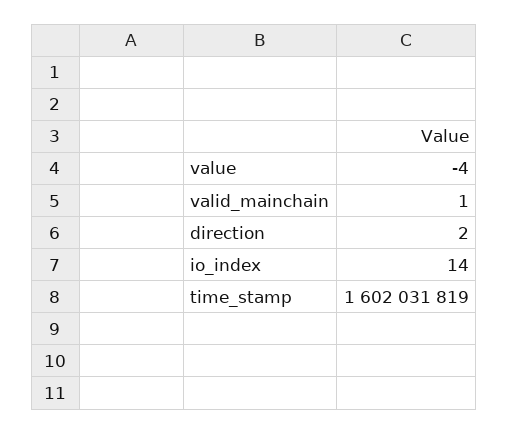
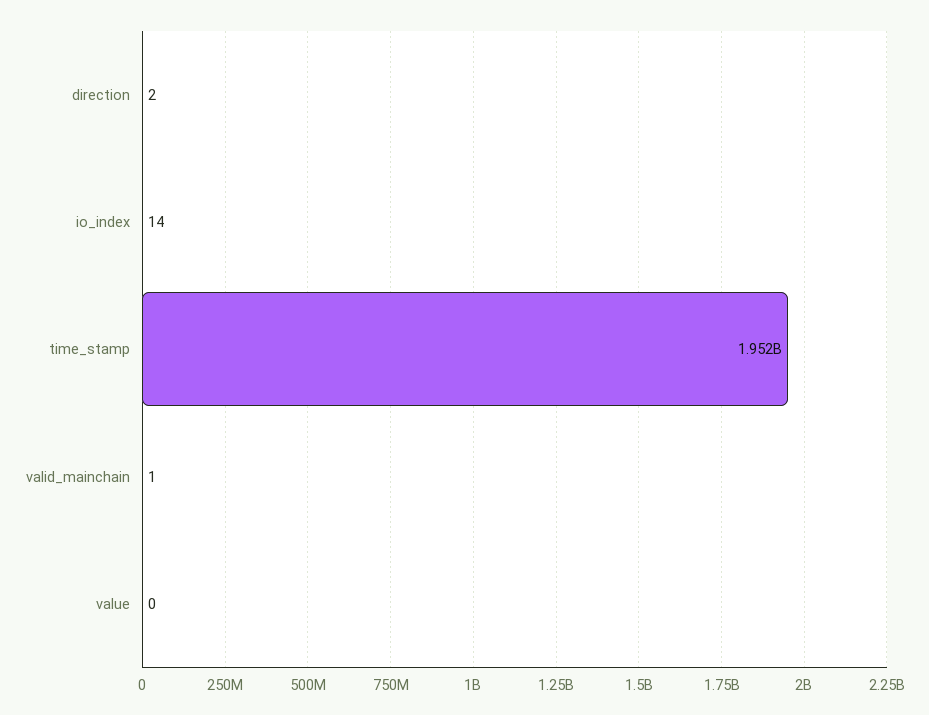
value: -4 -> 0
time_stamp: 1602031819 -> 1952000000

